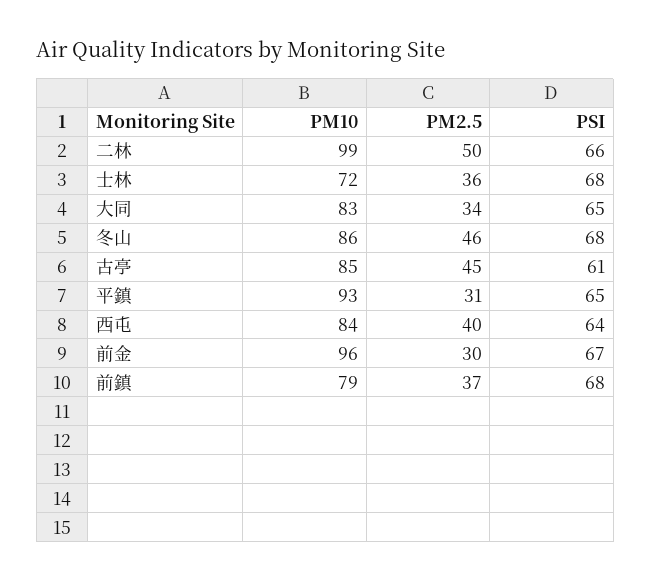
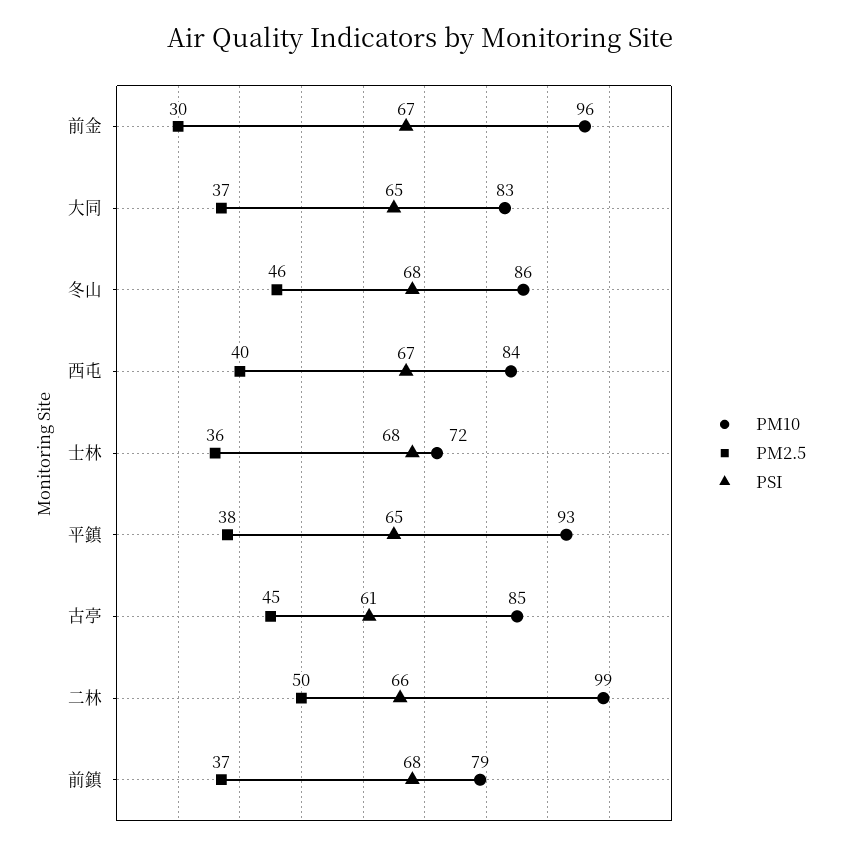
PM2.5, 大同: 34 -> 37
PM2.5, 平鎮: 31 -> 38
PSI, 西屯: 64 -> 67

